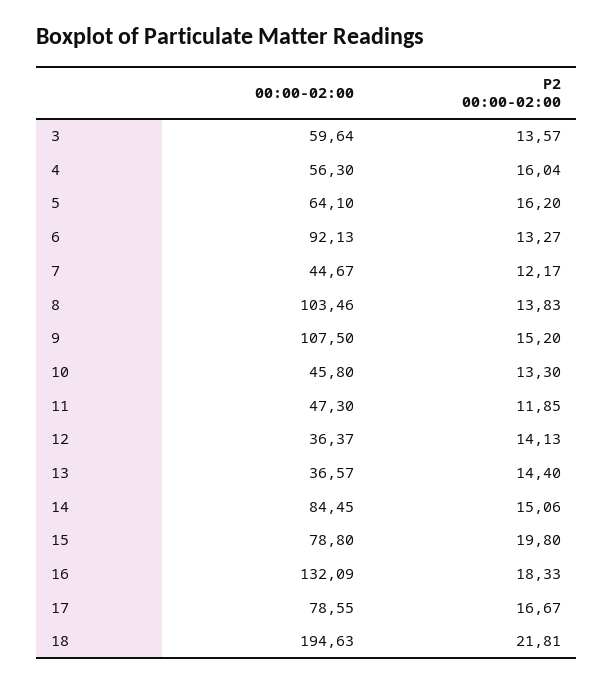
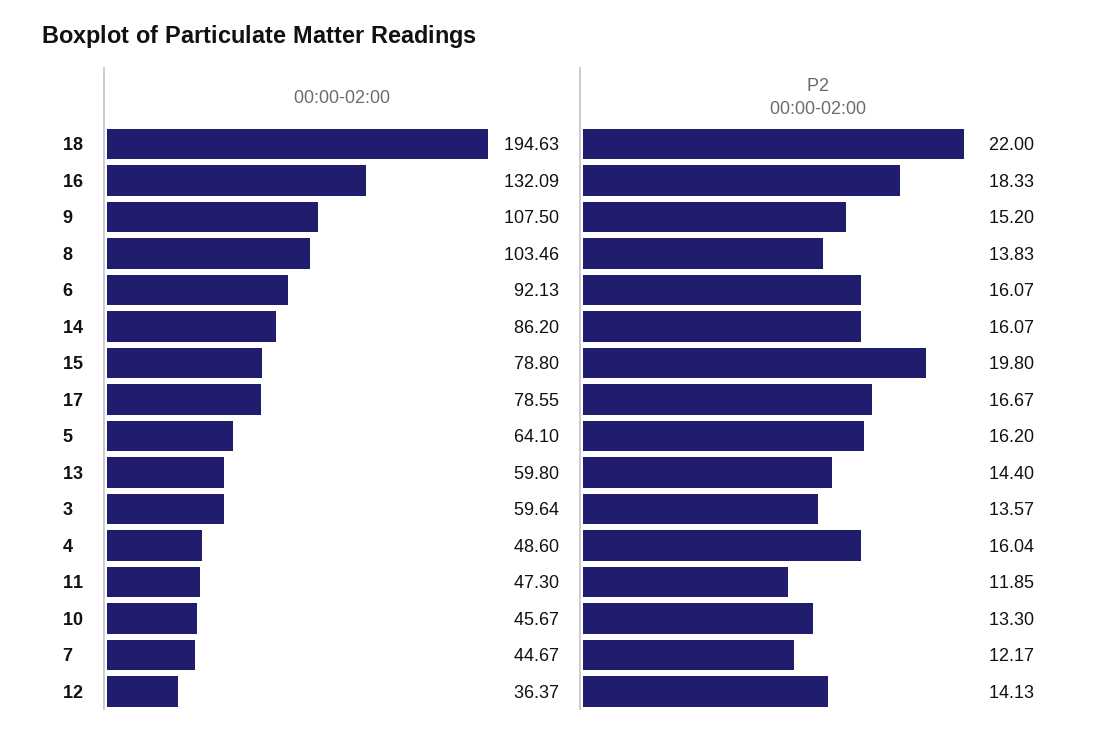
00:00-02:00, 4: 56.3 -> 48.6
P2 00:00-02:00, 6: 13.27 -> 16.07
00:00-02:00, 10: 45.8 -> 45.67
00:00-02:00, 13: 36.57 -> 59.8
00:00-02:00, 14: 84.45 -> 86.2
P2 00:00-02:00, 14: 15.06 -> 16.07
P2 00:00-02:00, 18: 21.81 -> 22

